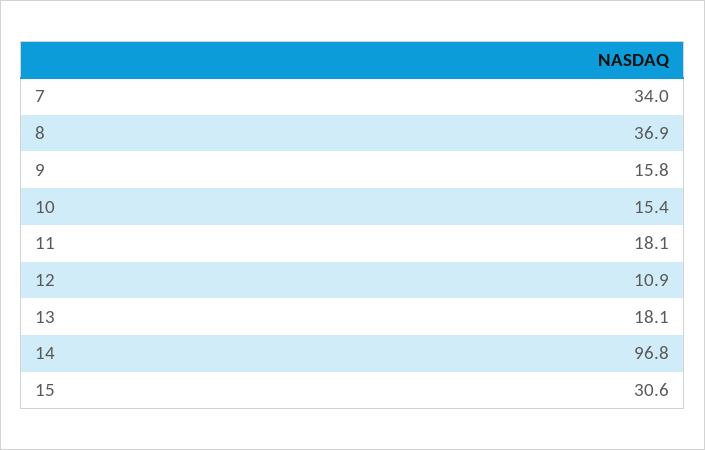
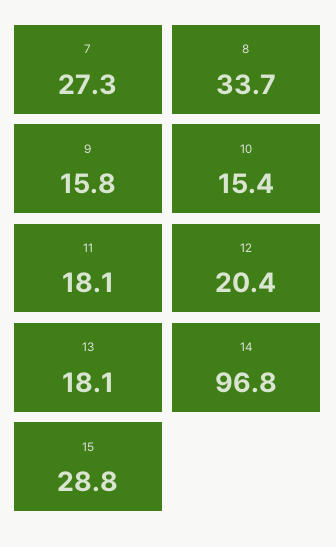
7: 34 -> 27.3
8: 36.9 -> 33.7
12: 10.9 -> 20.4
15: 30.6 -> 28.8

